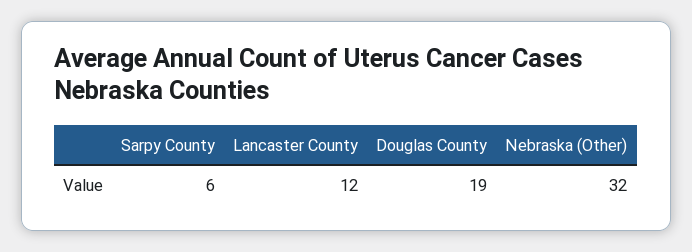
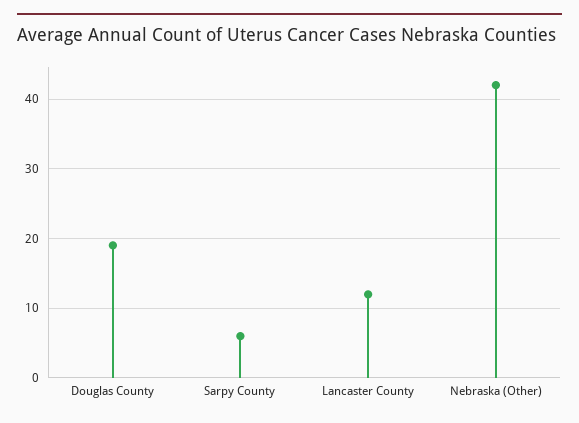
Nebraska (Other): 32 -> 42

